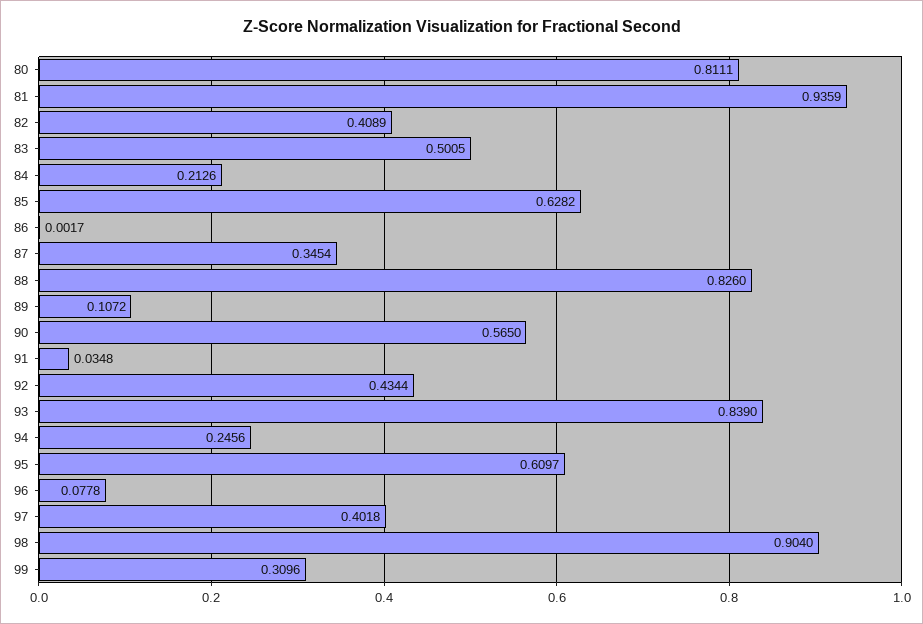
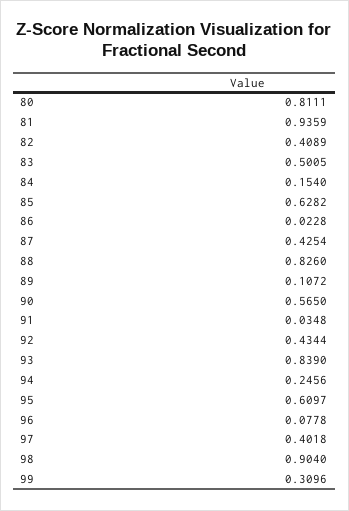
84: 0.2126 -> 0.154
86: 0.0017 -> 0.0228
87: 0.3454 -> 0.4254

